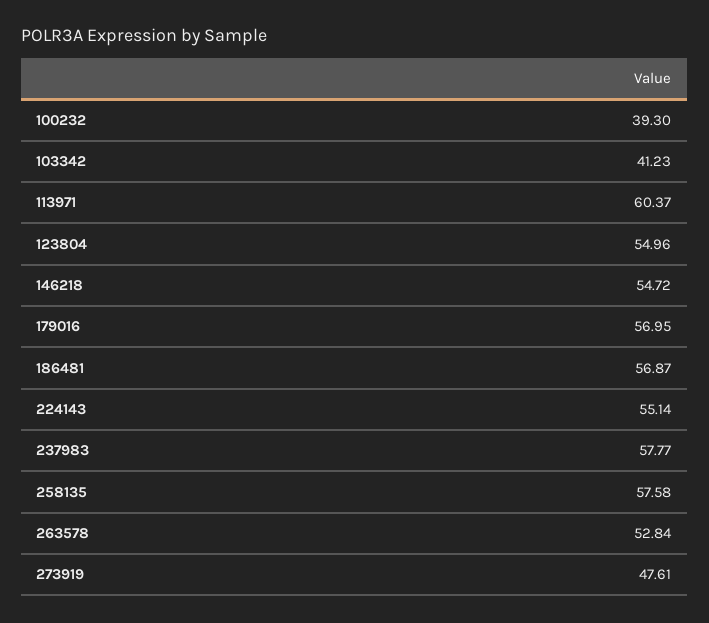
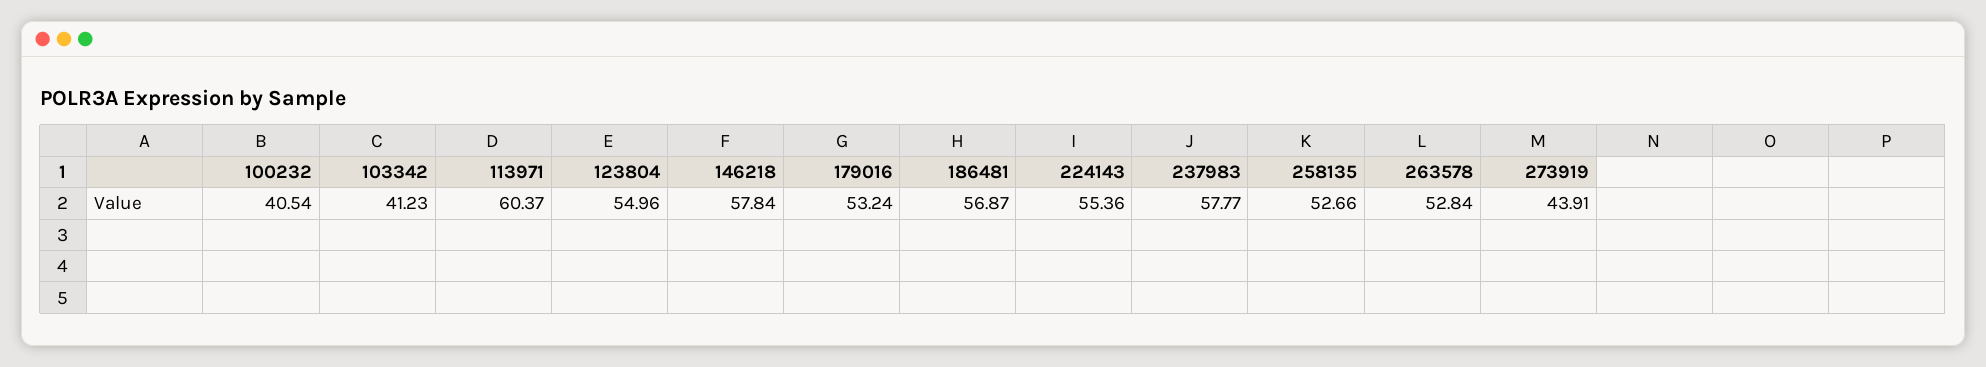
100232: 39.3 -> 40.54
146218: 54.72 -> 57.84
179016: 56.95 -> 53.24
224143: 55.14 -> 55.36
258135: 57.58 -> 52.66
273919: 47.61 -> 43.91

